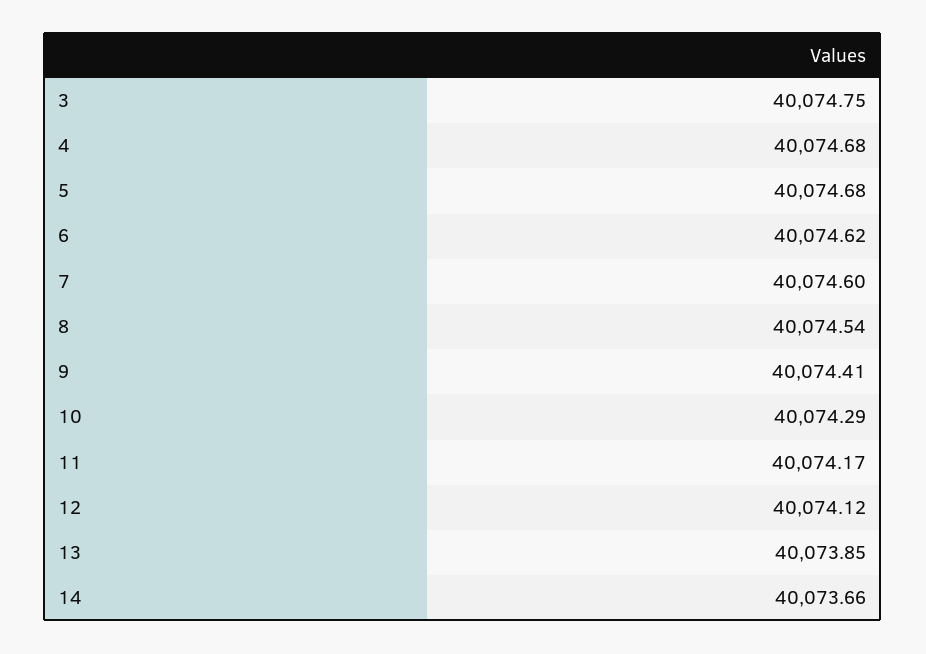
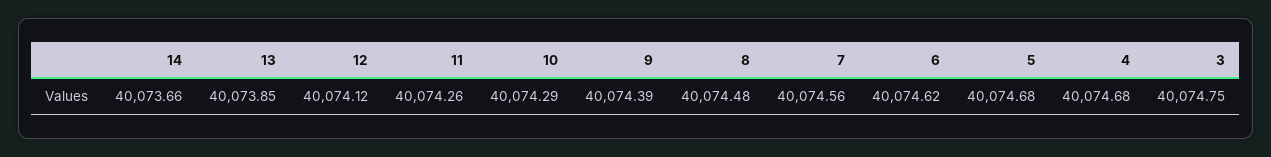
7: 40074.6 -> 40074.56
8: 40074.54 -> 40074.48
9: 40074.41 -> 40074.39
11: 40074.17 -> 40074.26

